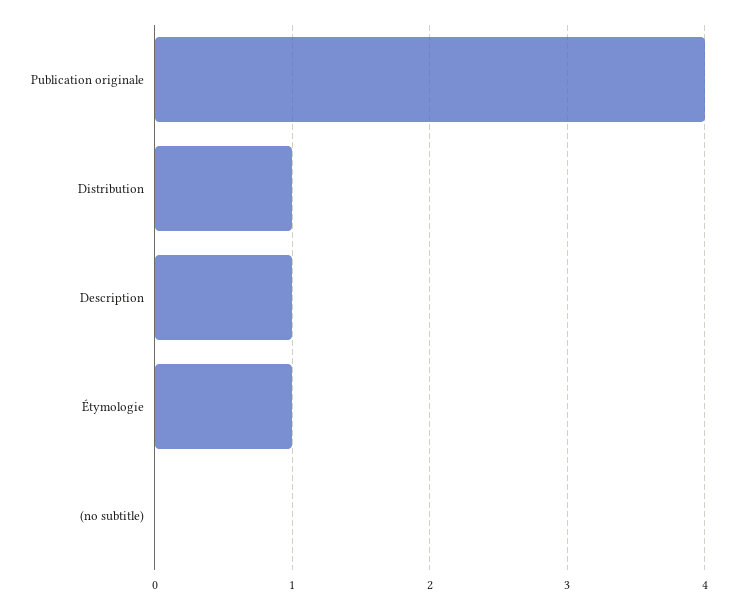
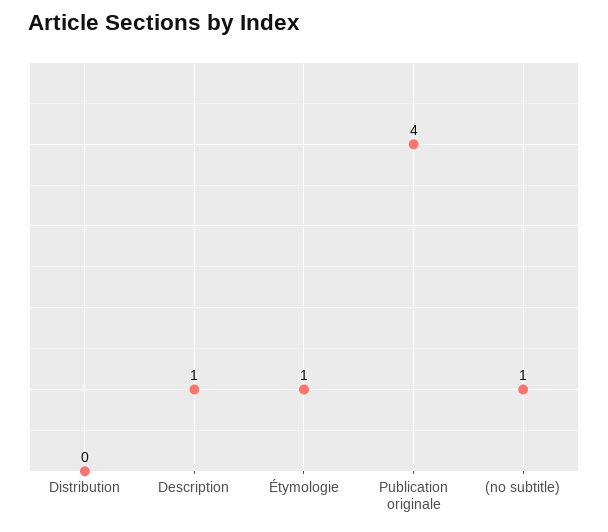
Distribution: 1 -> 0
(no subtitle): 0 -> 1

